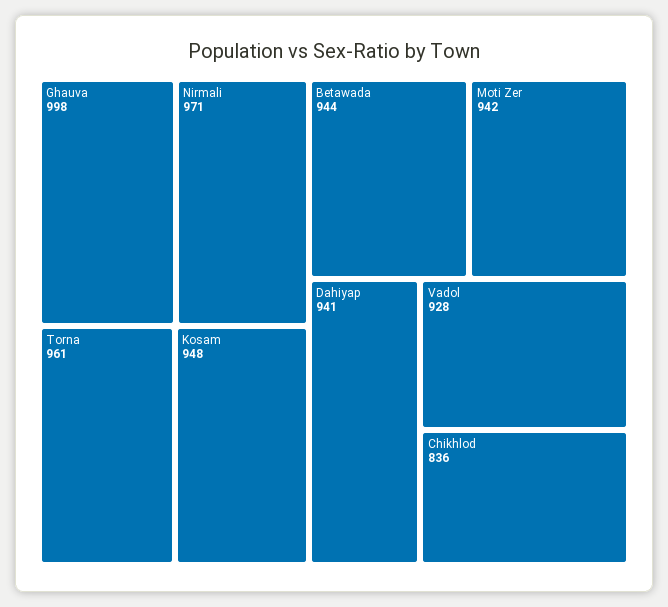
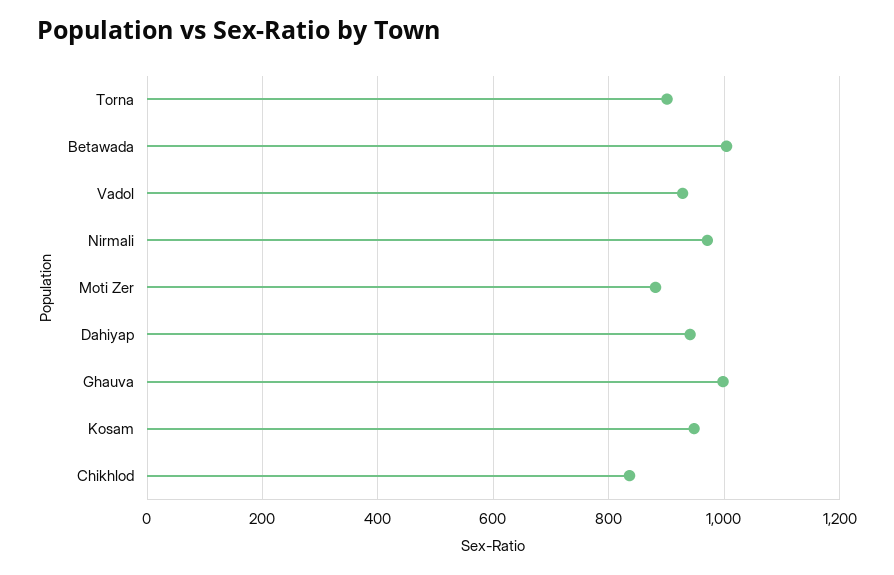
Torna: 961 -> 900
Betawada: 944 -> 1000
Moti Zer: 942 -> 880

